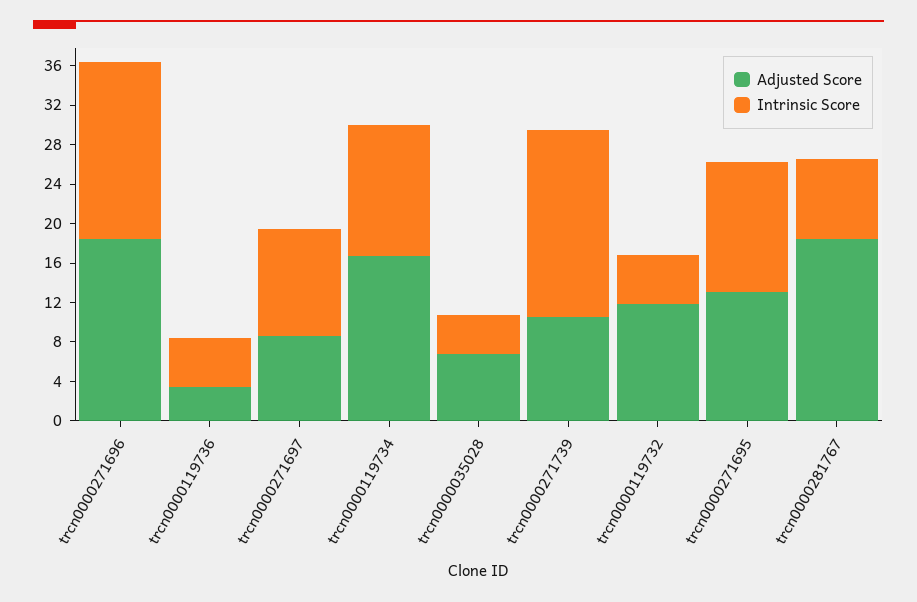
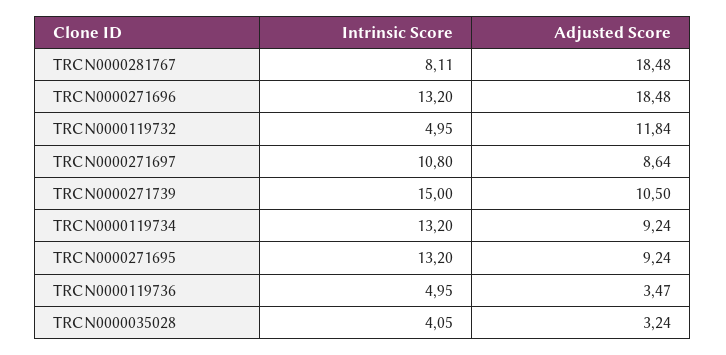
Intrinsic Score, trcn0000271696: 18 -> 13.2
Adjusted Score, trcn0000119734: 17 -> 9.24
Adjusted Score, trcn0000035028: 7 -> 3.24
Intrinsic Score, trcn0000271739: 19 -> 15
Adjusted Score, trcn0000271695: 13 -> 9.24

